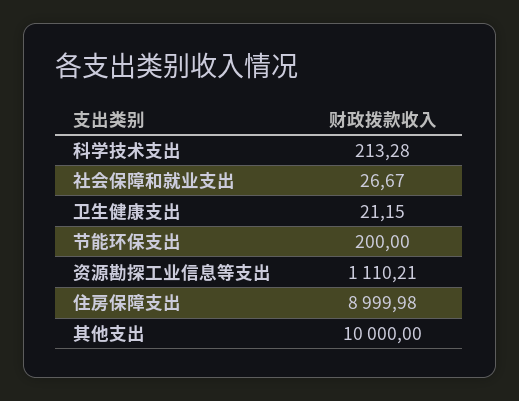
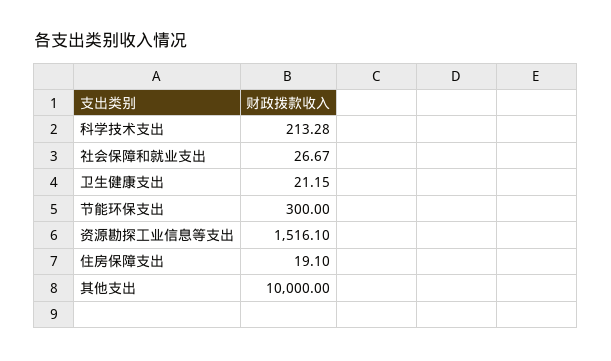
节能环保支出: 200 -> 300
资源勘探工业信息等支出: 1110.21 -> 1516.1
住房保障支出: 8999.98 -> 19.1

